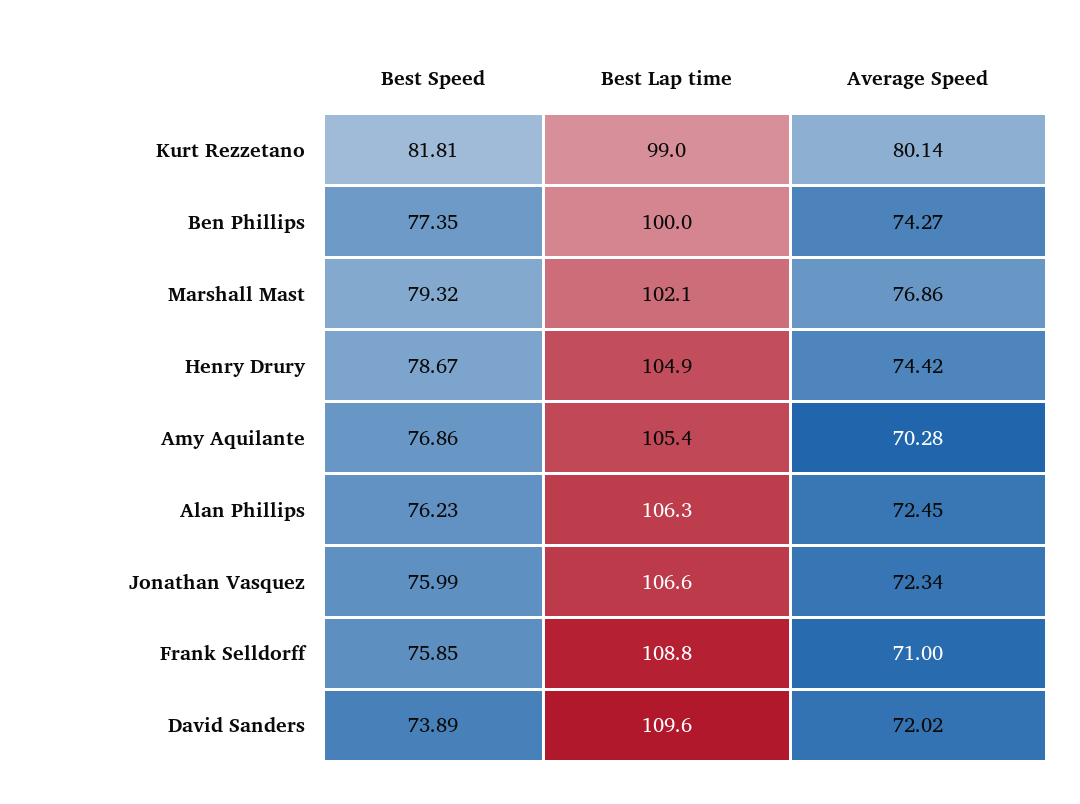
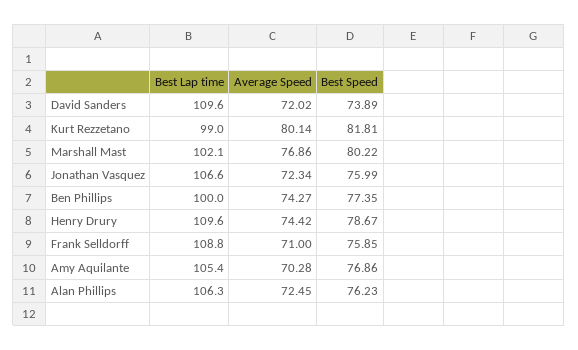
Best Speed, Marshall Mast: 79.32 -> 80.22
Best Lap time, Henry Drury: 104.9 -> 109.6

